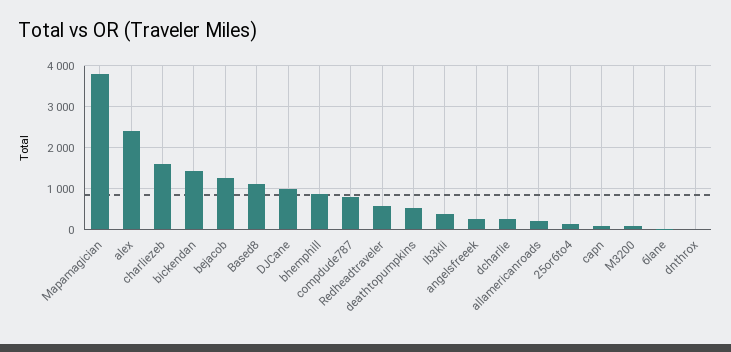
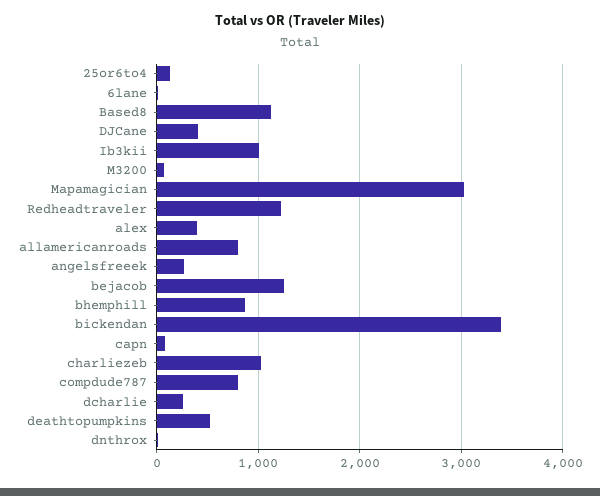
Mapamagician: 3800 -> 3000
alex: 2400 -> 400
charliezeb: 1600 -> 1000
bickendan: 1400 -> 3400
DJCane: 1000 -> 400
Redheadtraveler: 600 -> 1200
Ib3kii: 400 -> 1000
allamericanroads: 200 -> 800

